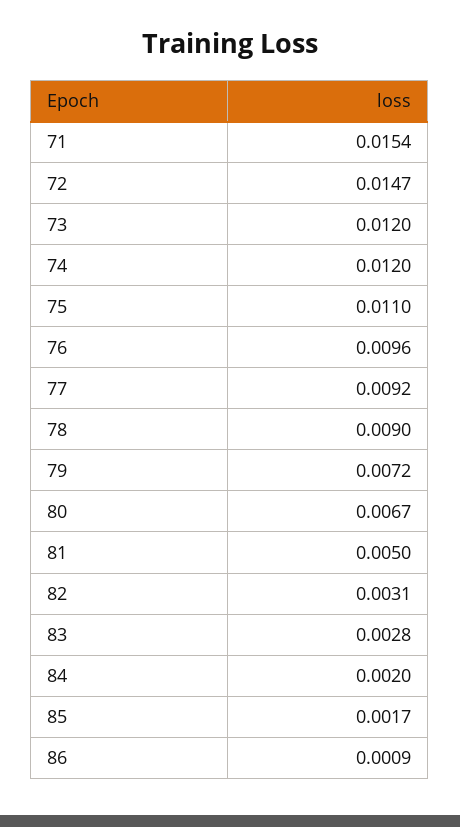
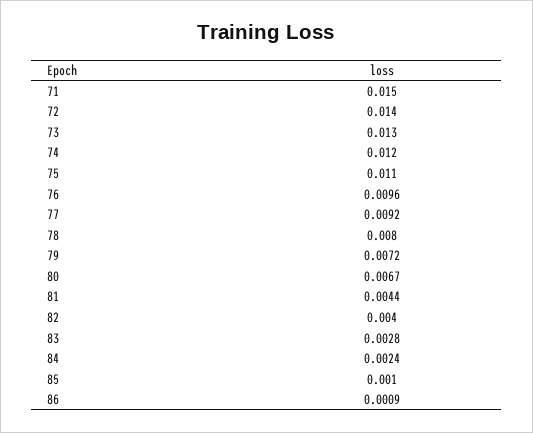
71: 0.0154 -> 0.015
72: 0.0147 -> 0.014
73: 0.012 -> 0.013
78: 0.009 -> 0.008
81: 0.005 -> 0.0044
82: 0.0031 -> 0.004
84: 0.002 -> 0.0024
85: 0.0017 -> 0.001

